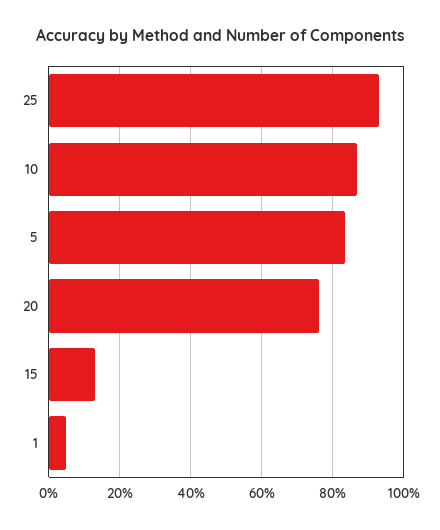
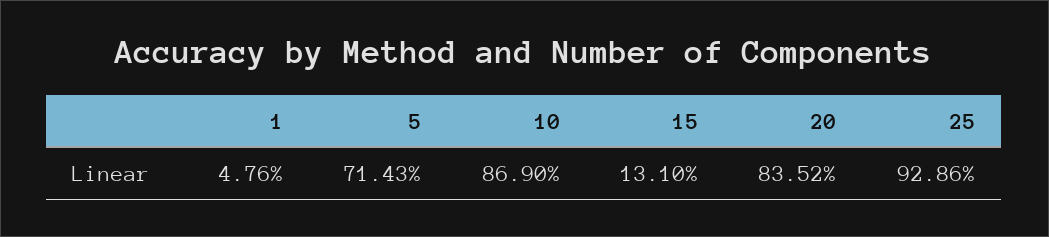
5: 84 -> 71.43
20: 76 -> 83.52

